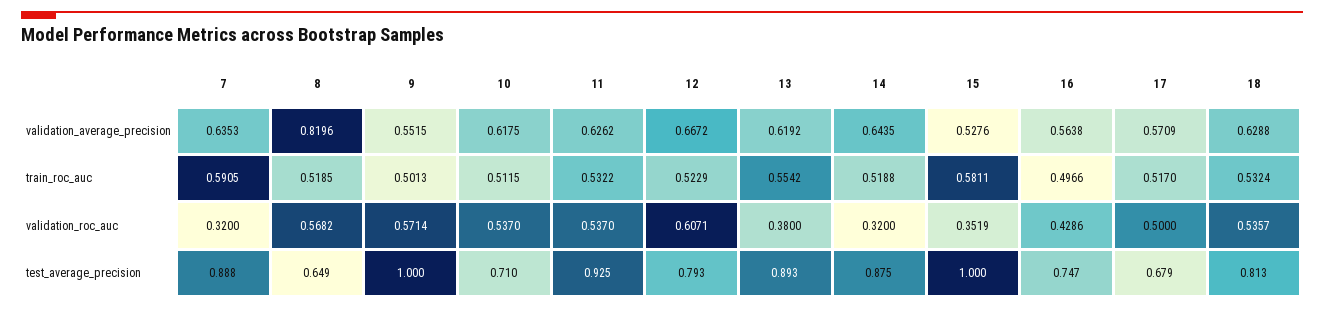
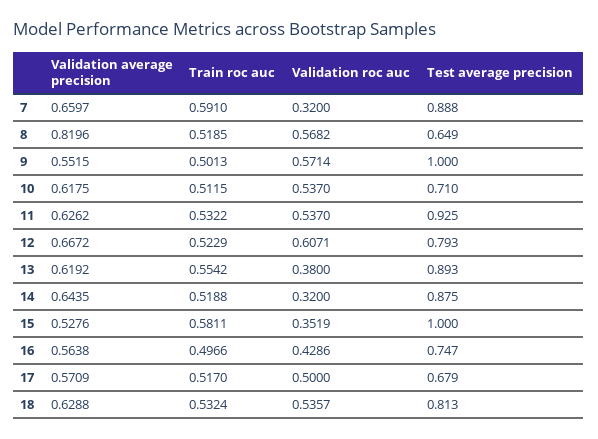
7, validation_average_precision: 0.6353 -> 0.6597
7, train_roc_auc: 0.5905 -> 0.591

